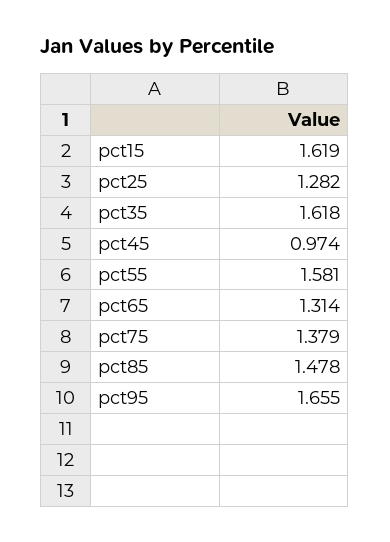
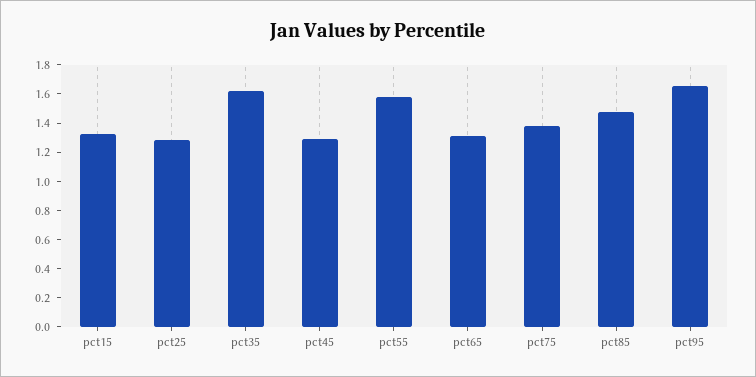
pct15: 1.619 -> 1.3
pct45: 0.974 -> 1.3

